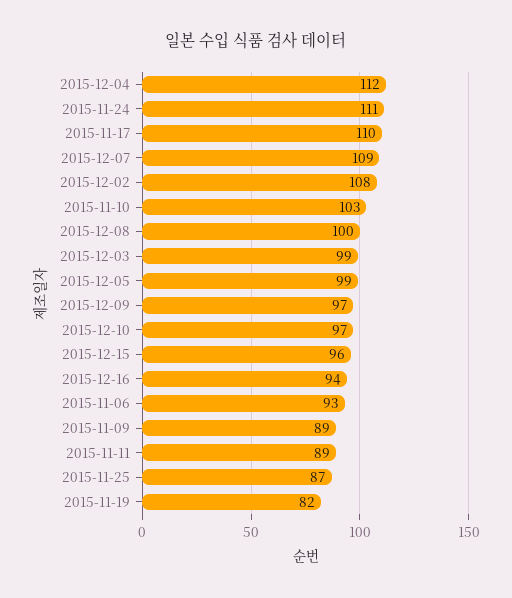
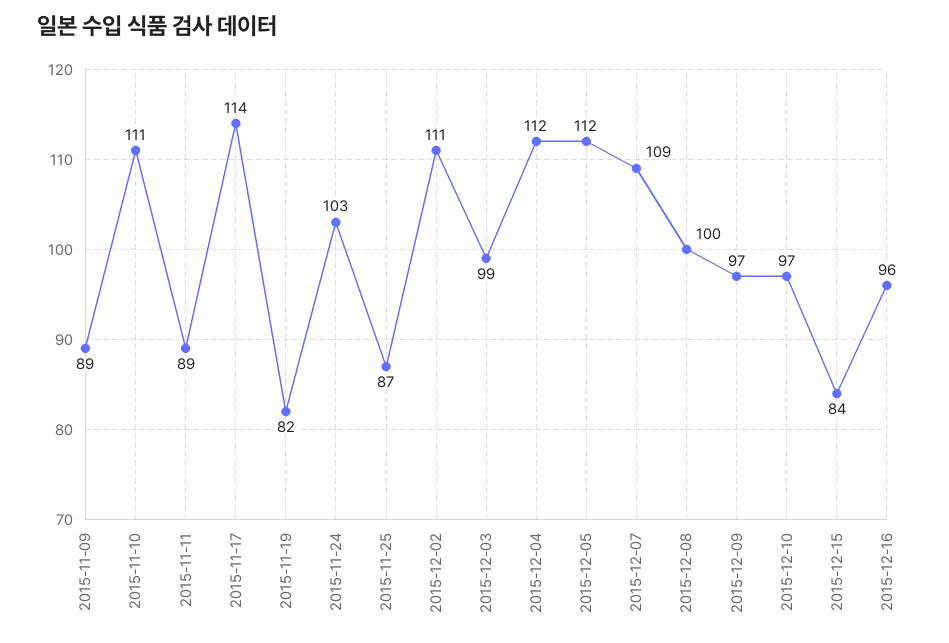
2015-11-24: 111 -> 103
2015-11-17: 110 -> 114
2015-12-02: 108 -> 111
2015-11-10: 103 -> 111
2015-12-05: 99 -> 112
2015-12-15: 96 -> 84
2015-12-16: 94 -> 96
2015-11-06: 93 -> none

